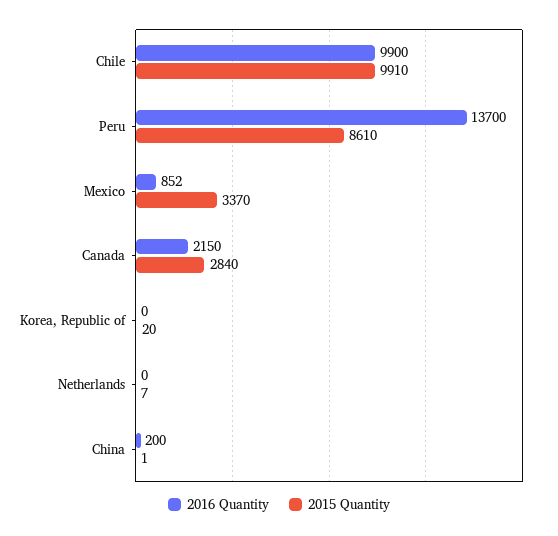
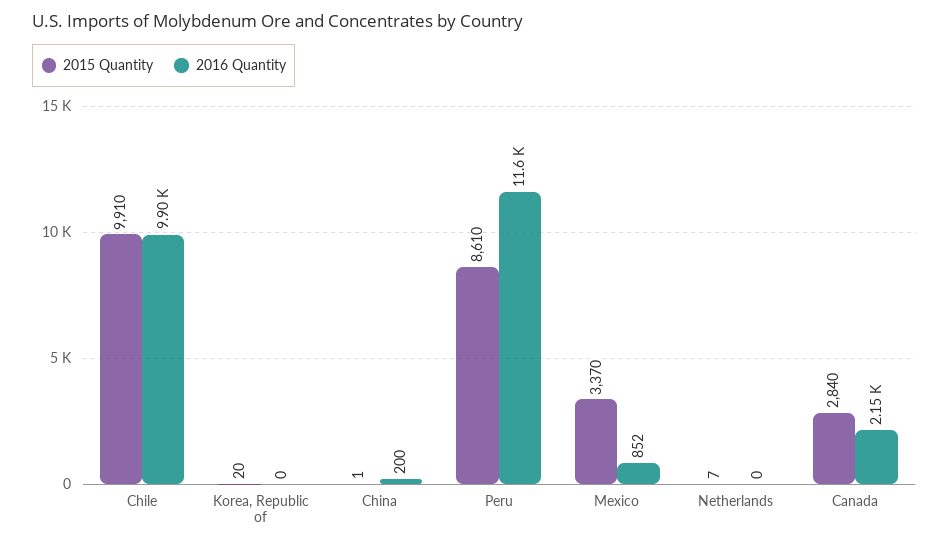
2016 Quantity, Peru: 13700 -> 11600

